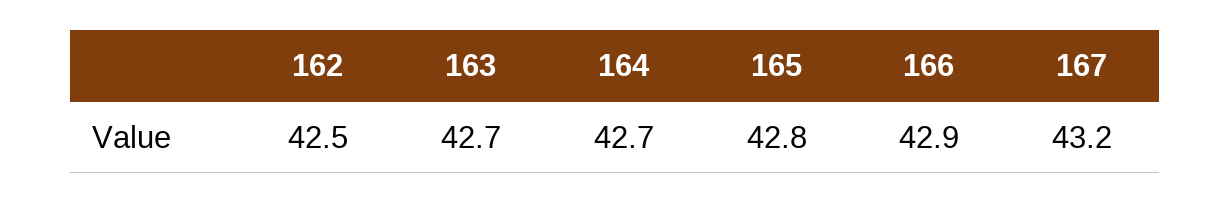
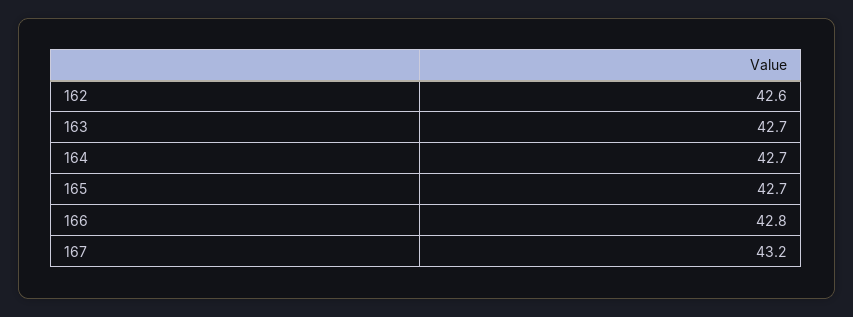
162: 42.5 -> 42.6
165: 42.8 -> 42.7
166: 42.9 -> 42.8

